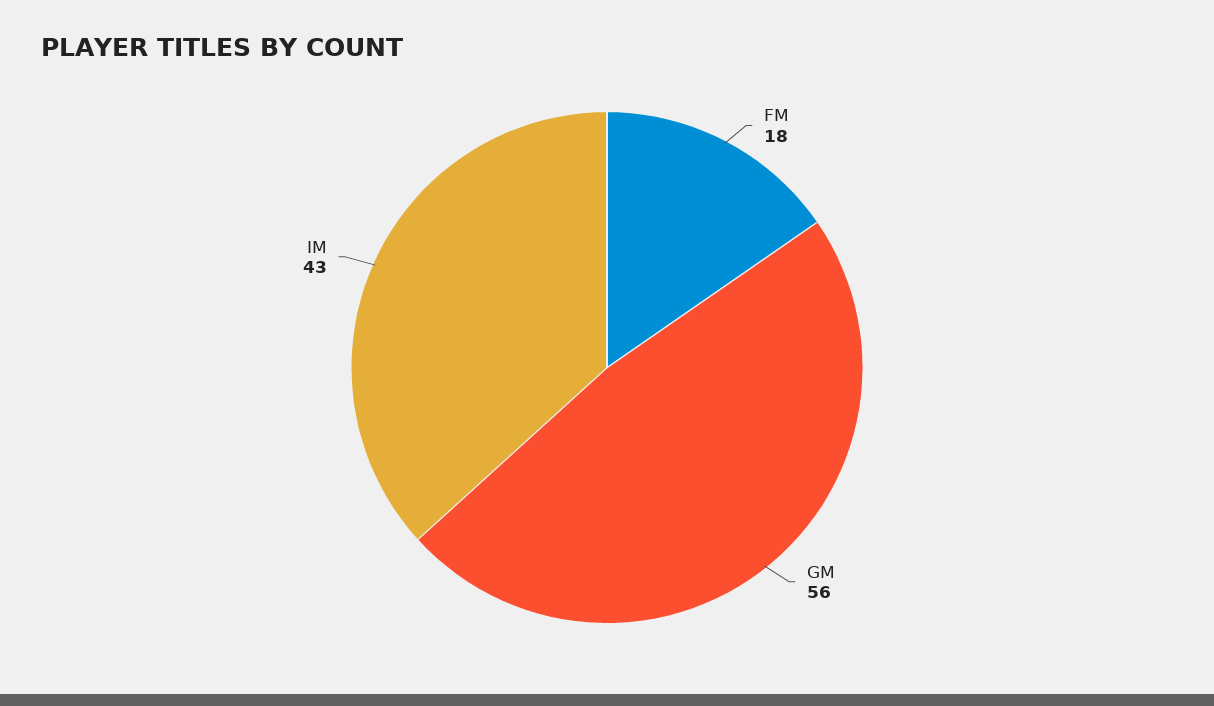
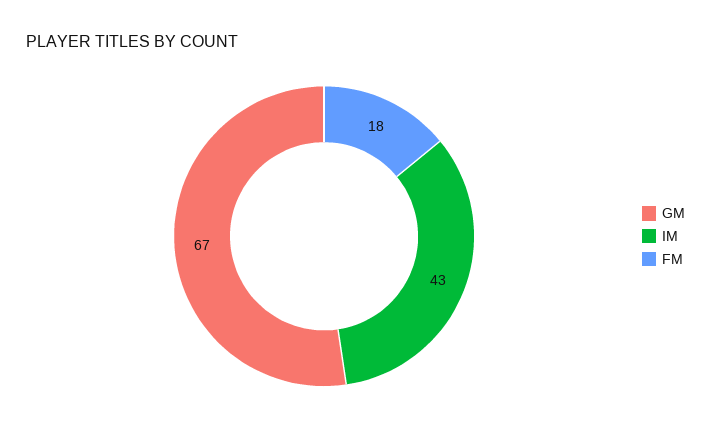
GM: 56 -> 67

